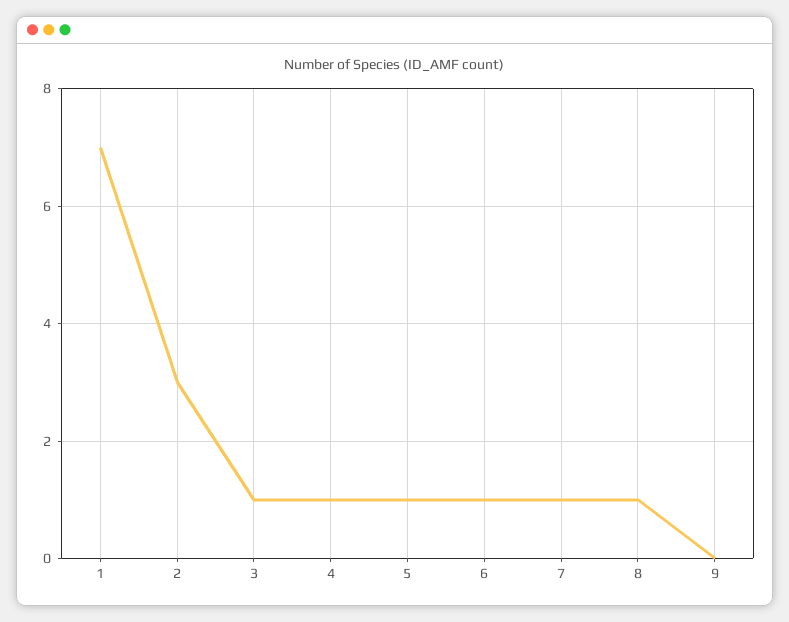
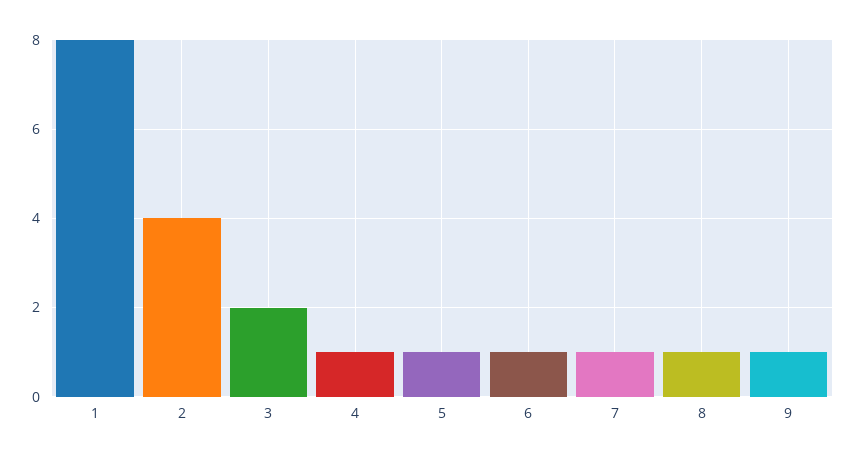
1: 7 -> 8
2: 3 -> 4
3: 1 -> 2
9: 0 -> 1

